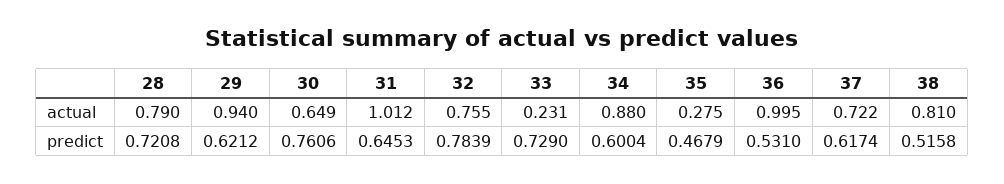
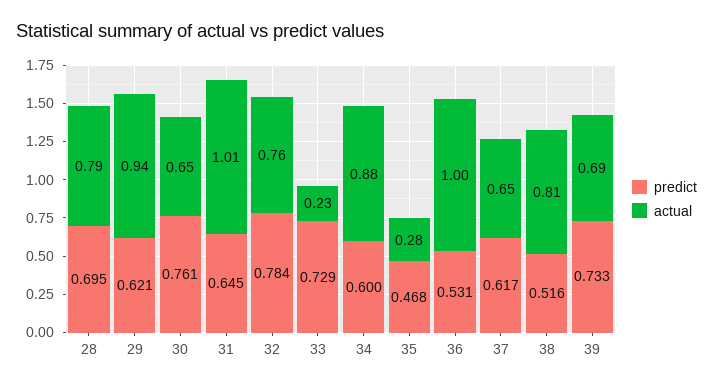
actual, 37: 0.722 -> 0.65
predict, 28: 0.7208 -> 0.695
predict, 39: none -> 0.733
actual, 39: none -> 0.69

